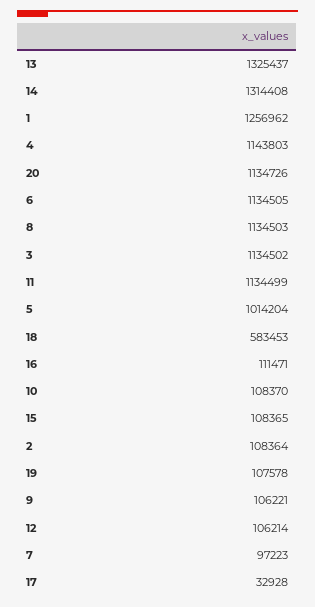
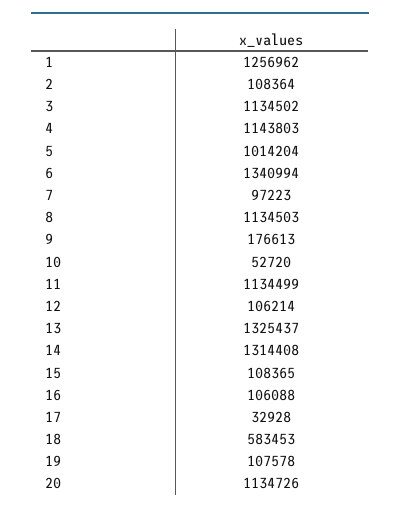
6: 1134505 -> 1340994
16: 111471 -> 106088
10: 108370 -> 52720
9: 106221 -> 176613

